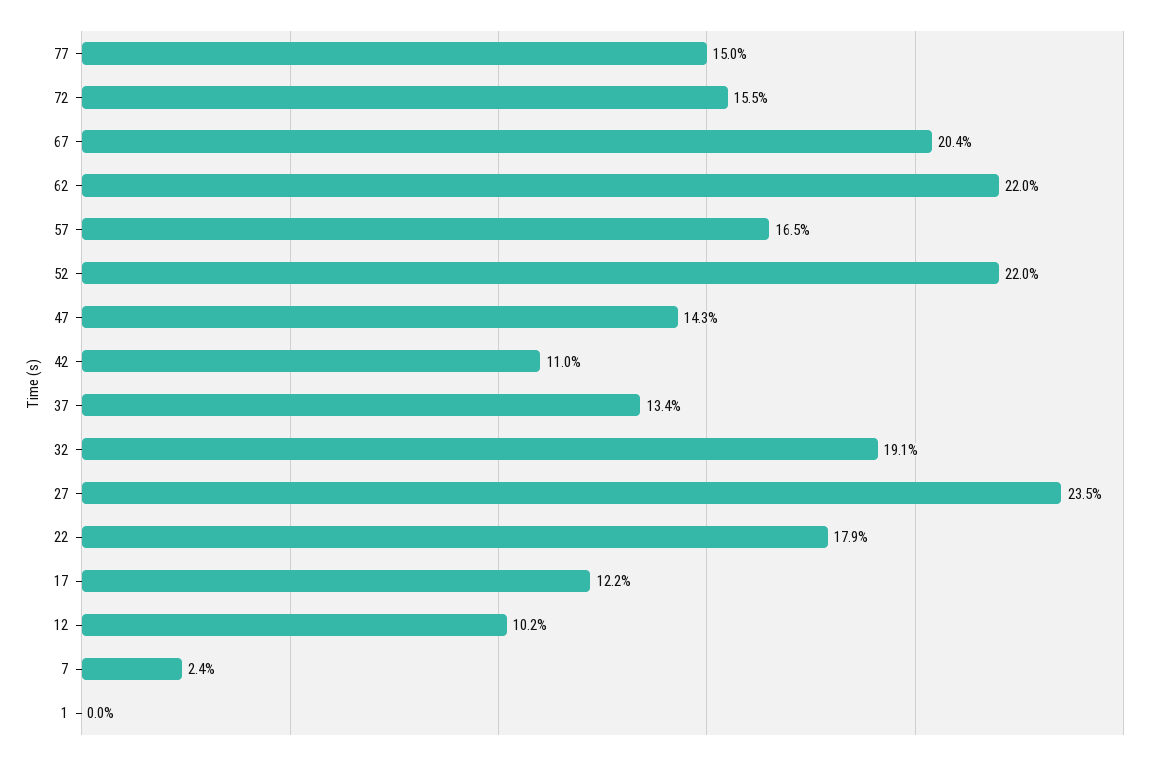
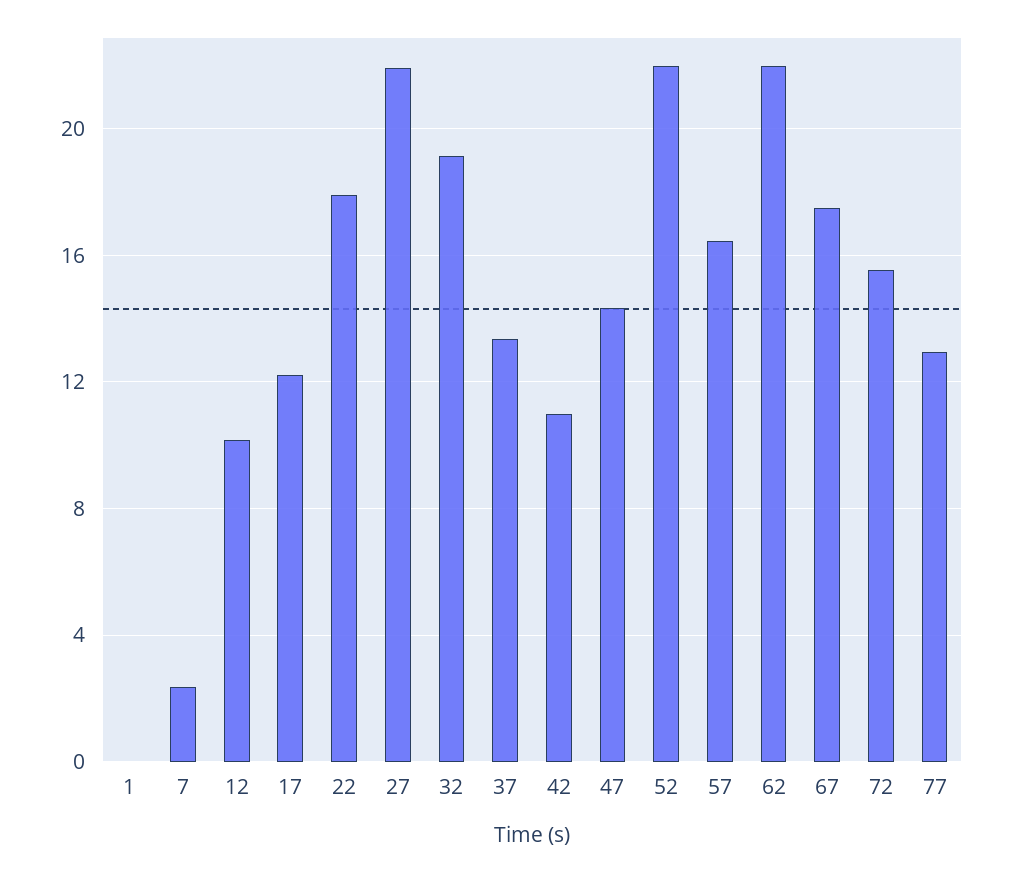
77: 15 -> 13
67: 20.4 -> 17.5
27: 23.5 -> 22

